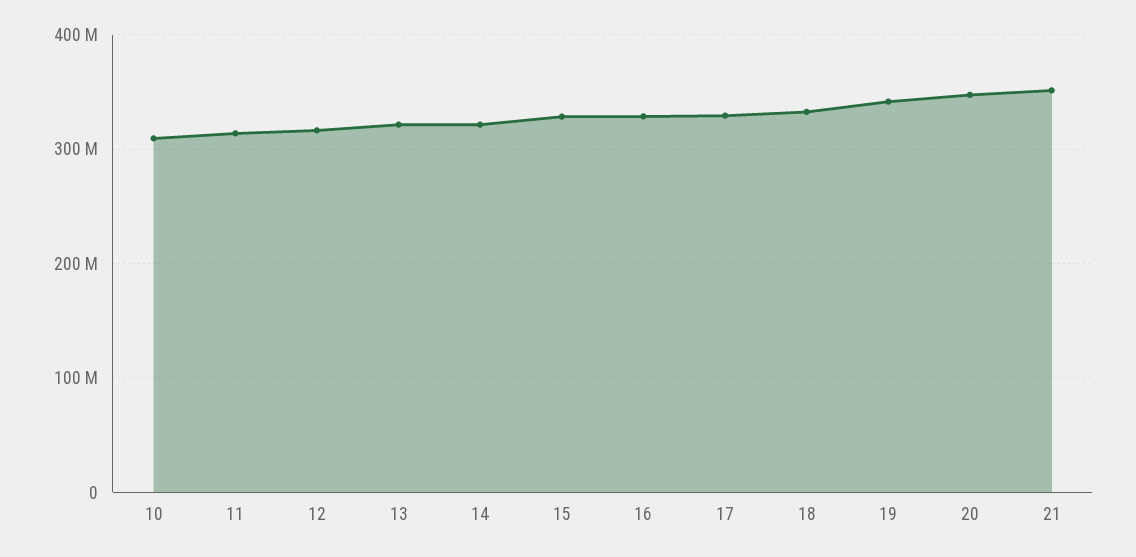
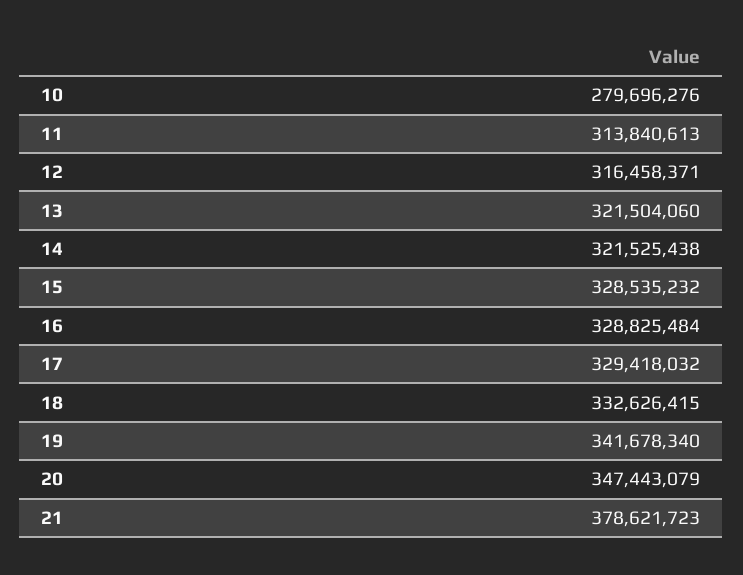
10: 310000000 -> 279696276
21: 350000000 -> 378621723

